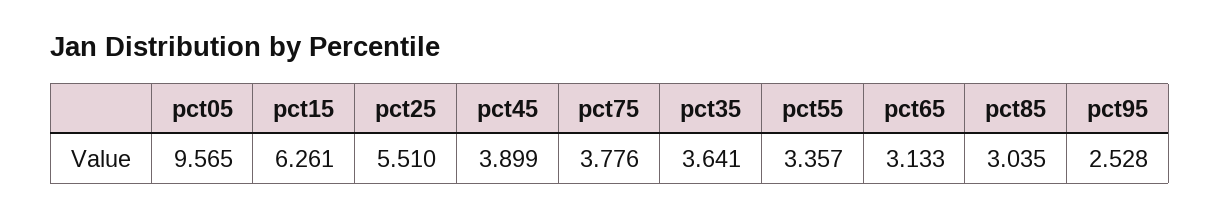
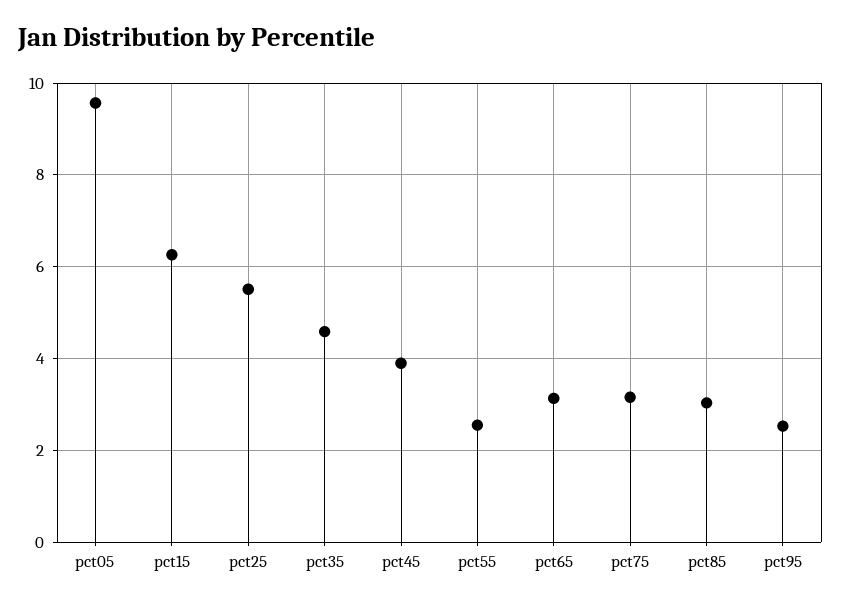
pct75: 3.776 -> 3.2
pct35: 3.641 -> 4.6
pct55: 3.357 -> 2.6

